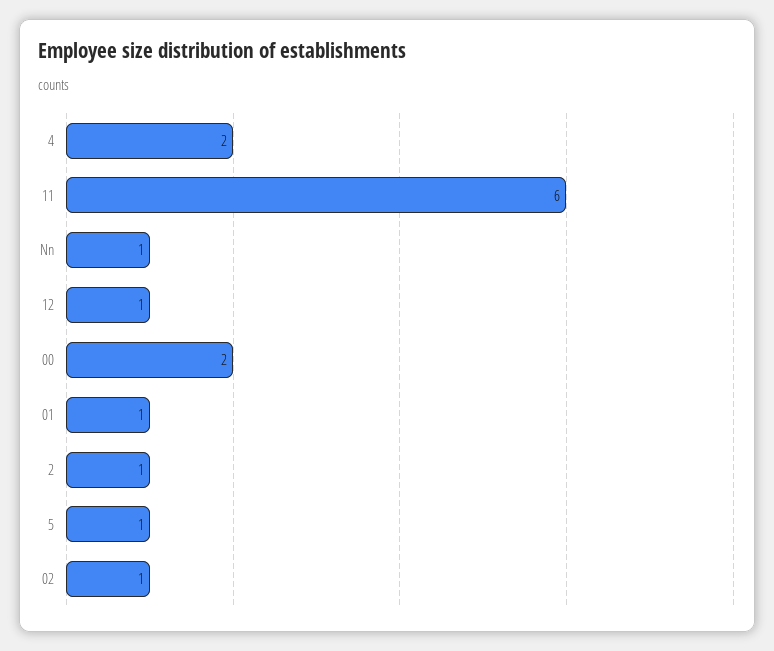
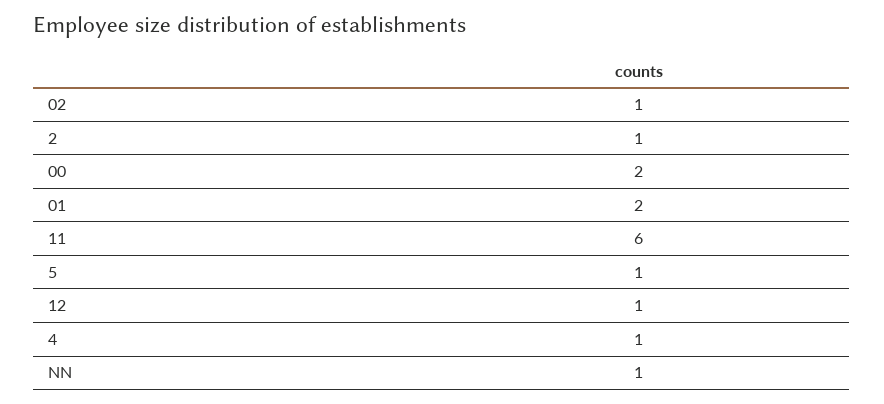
4: 2 -> 1
01: 1 -> 2

